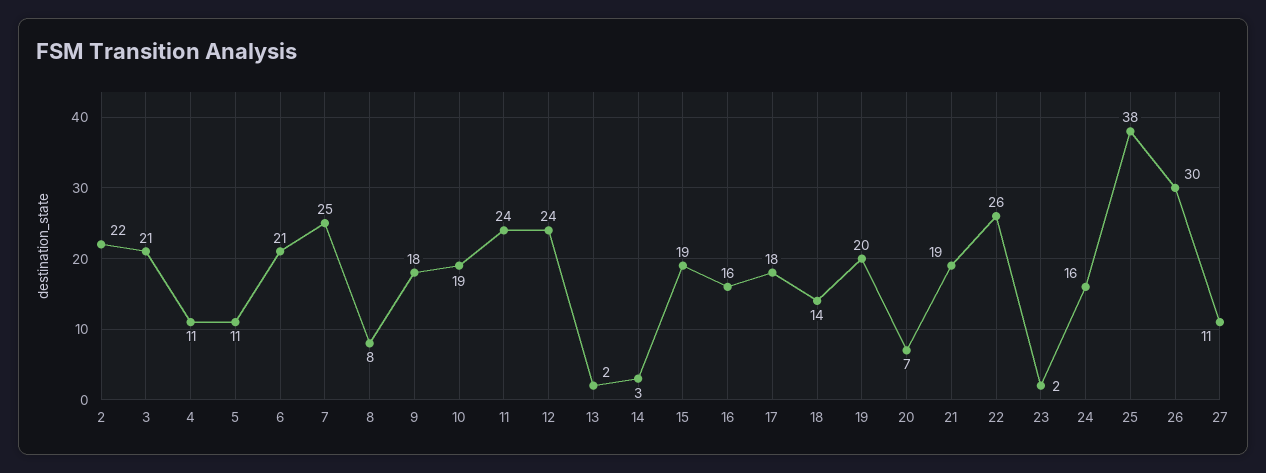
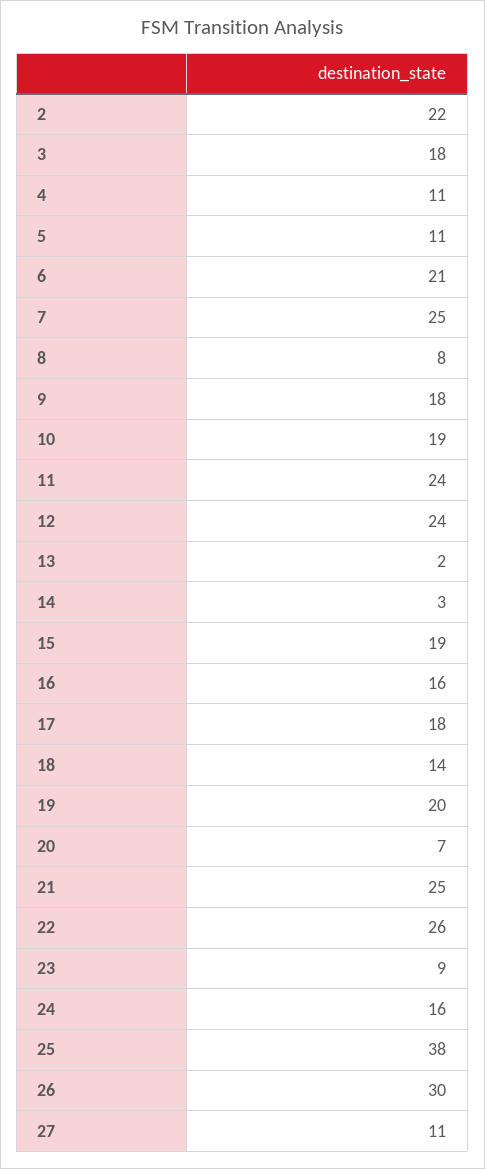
3: 21 -> 18
21: 19 -> 25
23: 2 -> 9

